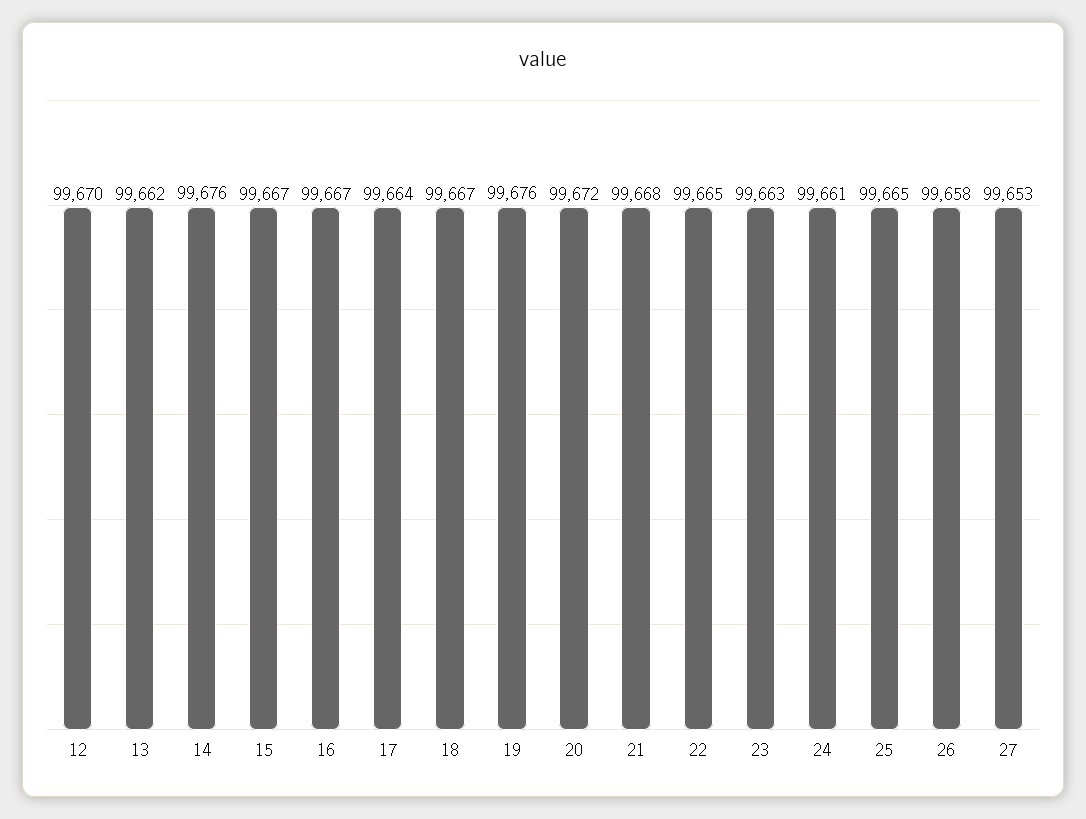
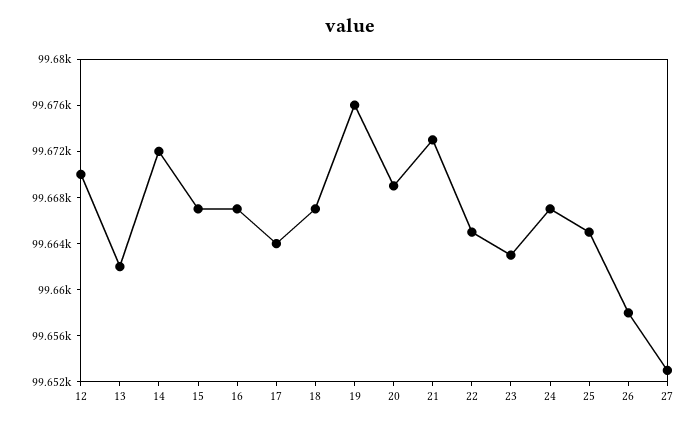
14: 99676 -> 99672
20: 99672 -> 99669
21: 99668 -> 99673
24: 99661 -> 99667

